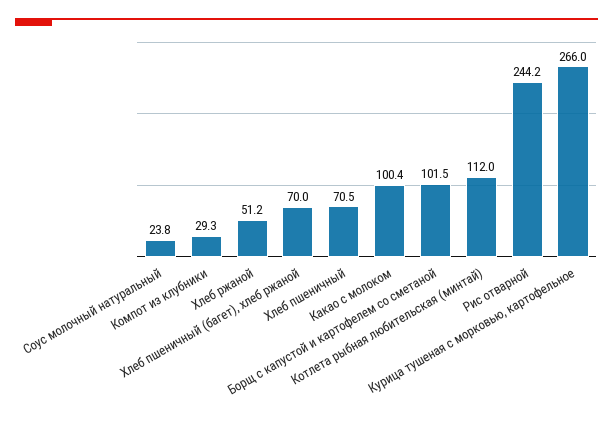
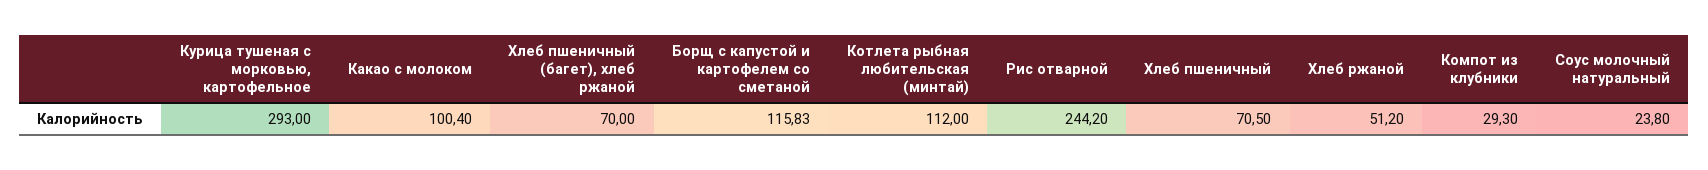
Борщ с капустой и картофелем со сметаной: 101.5 -> 115.83
Курица тушеная с морковью, картофельное: 266 -> 293

